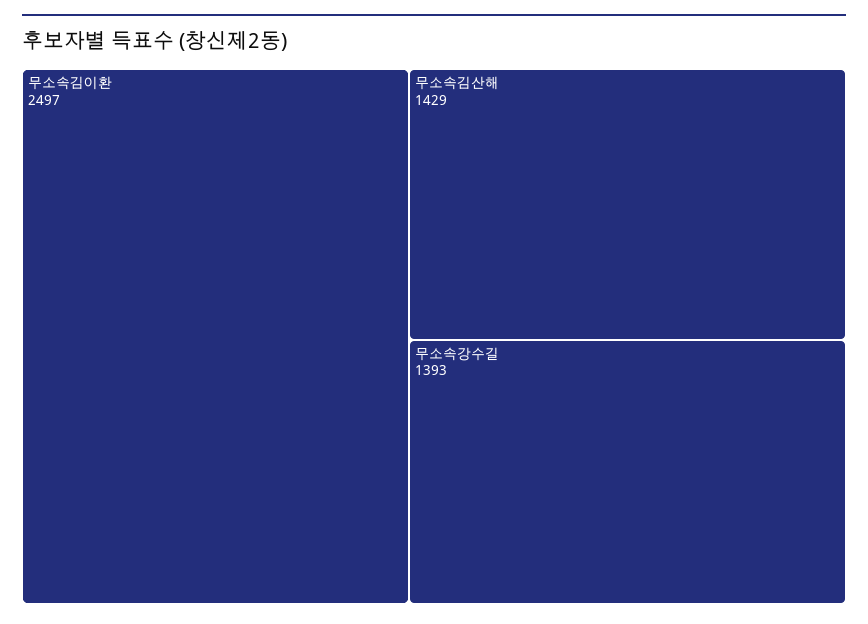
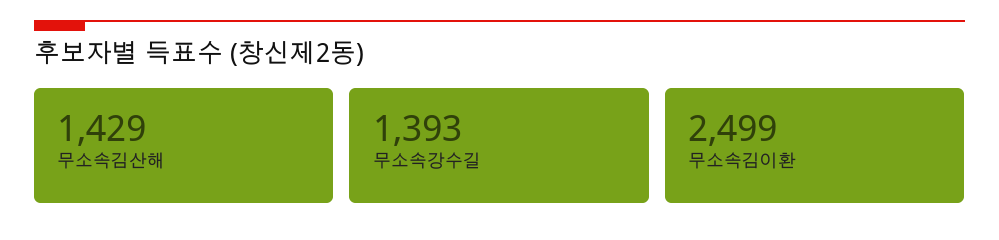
무소속김이환: 2497 -> 2499

